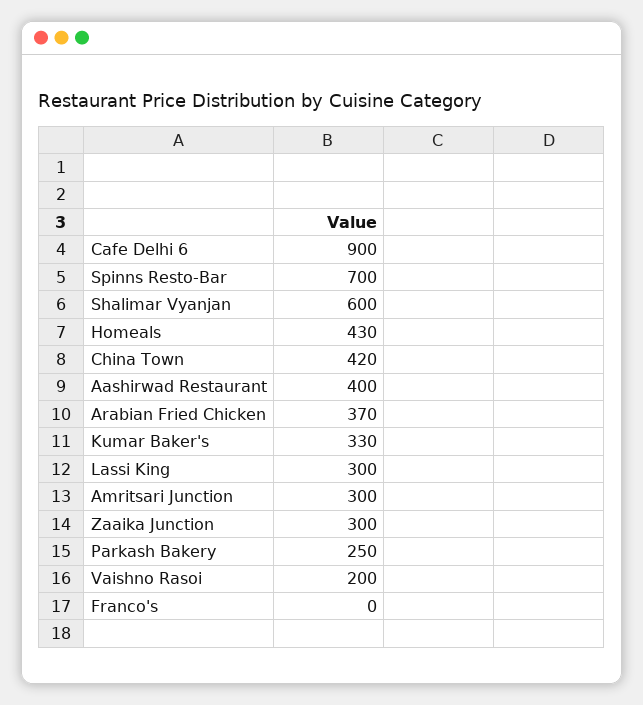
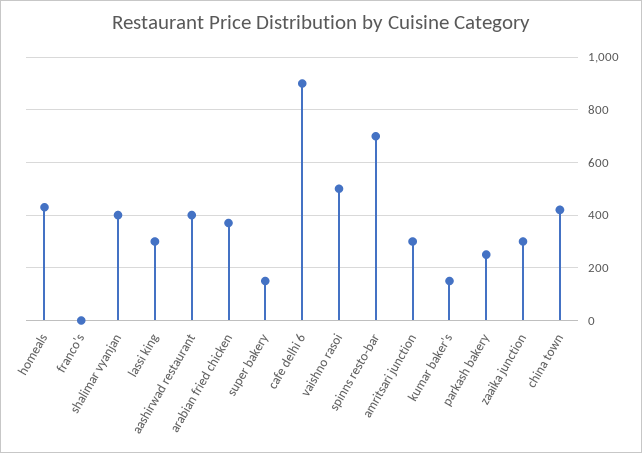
Shalimar Vyanjan: 600 -> 400
Kumar Baker's: 330 -> 150
Vaishno Rasoi: 200 -> 500
super bakery: none -> 150

